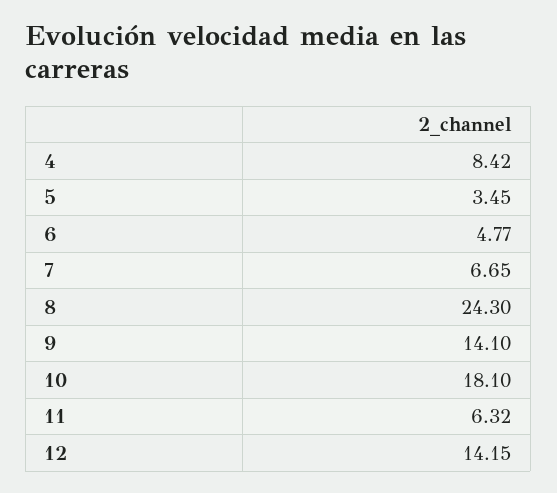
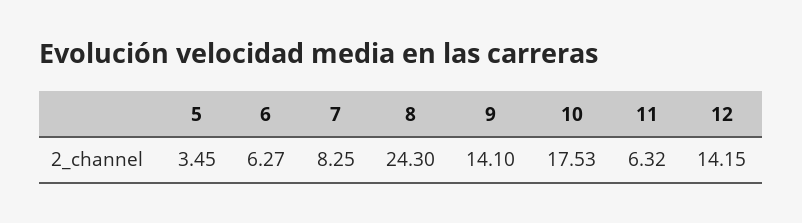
4: 8.42 -> none
6: 4.77 -> 6.27
7: 6.65 -> 8.25
10: 18.1 -> 17.53

